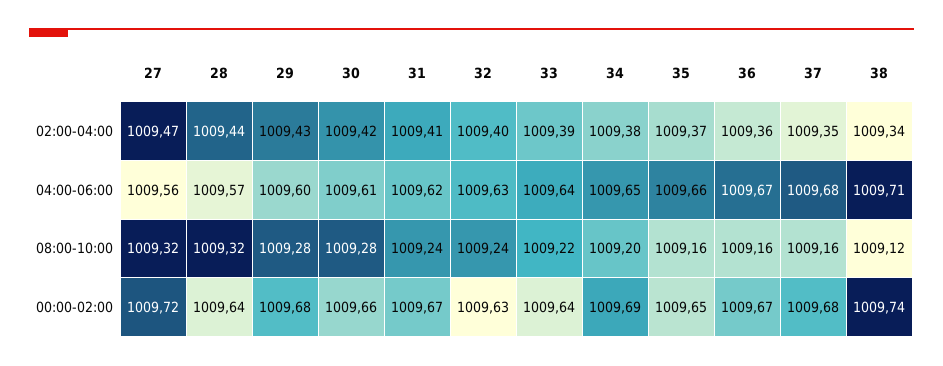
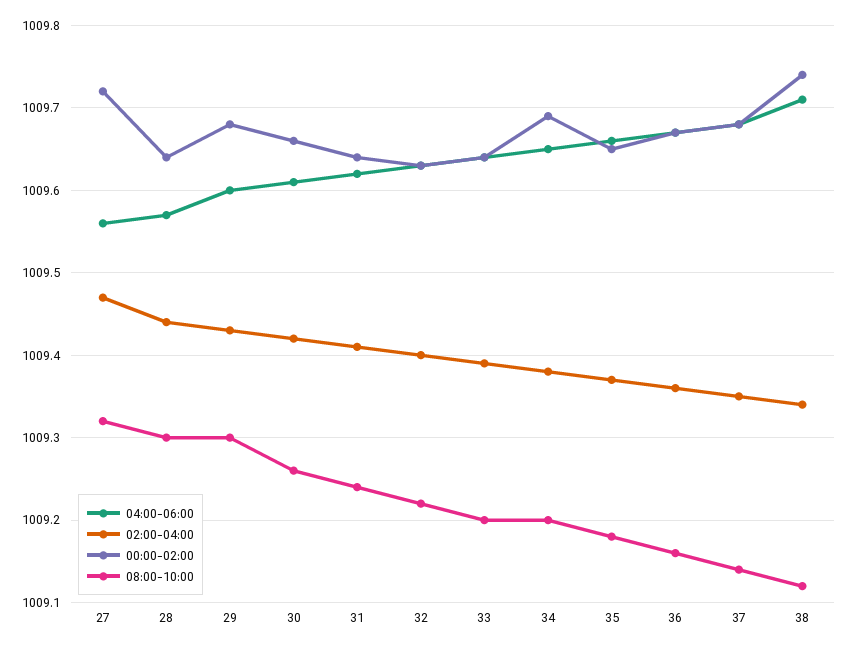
08:00-10:00, 28: 1009.32 -> 1009.3
08:00-10:00, 29: 1009.28 -> 1009.3
08:00-10:00, 30: 1009.28 -> 1009.26
08:00-10:00, 32: 1009.24 -> 1009.22
08:00-10:00, 33: 1009.22 -> 1009.2
08:00-10:00, 35: 1009.16 -> 1009.18
08:00-10:00, 37: 1009.16 -> 1009.14
00:00-02:00, 31: 1009.67 -> 1009.64

